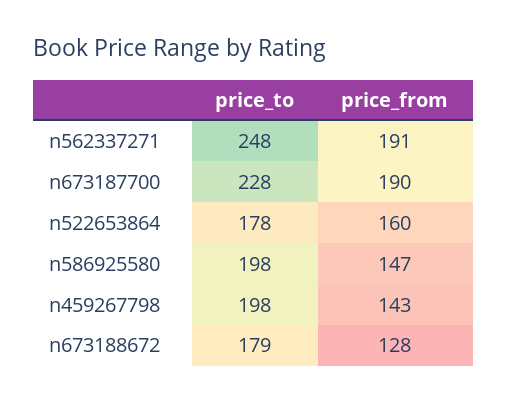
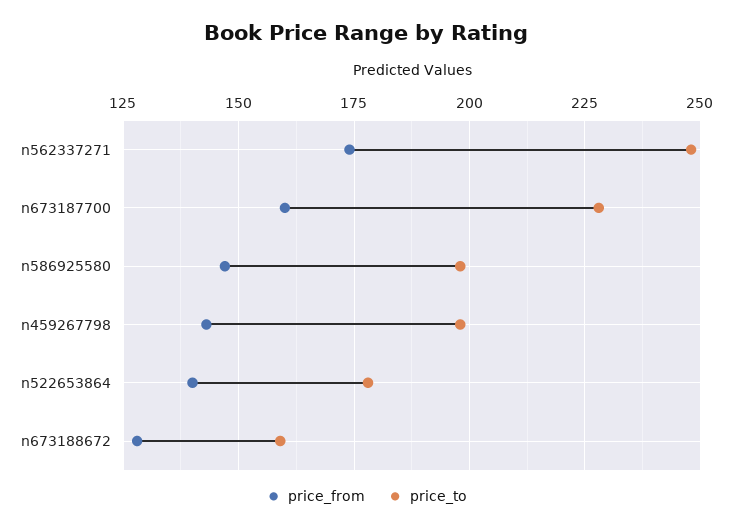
price_from, n562337271: 191 -> 175
price_from, n673187700: 190 -> 160
price_from, n522653864: 160 -> 140
price_to, n673188672: 179 -> 160

